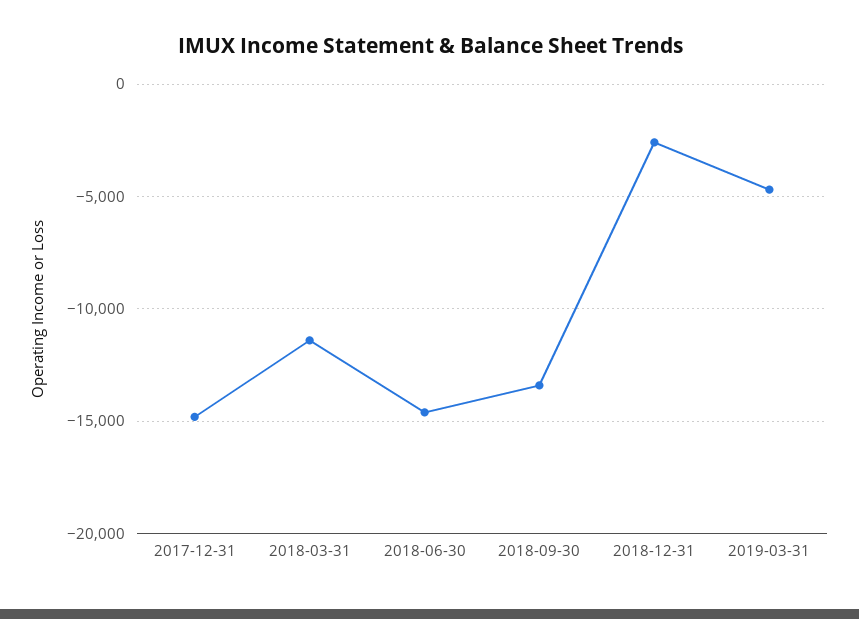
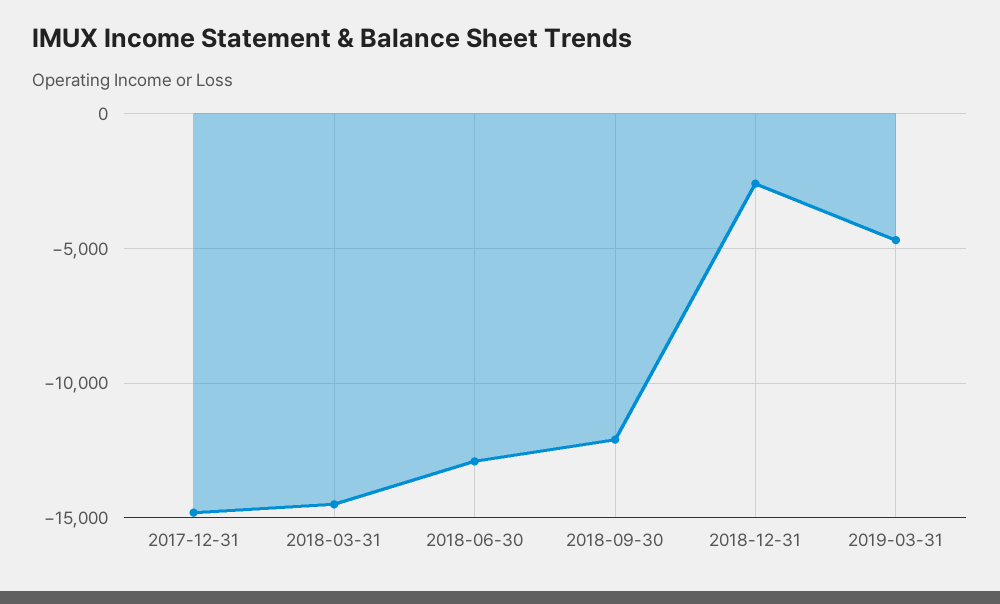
2018-03-31: -11500 -> -14500
2018-06-30: -14500 -> -13000
2018-09-30: -13500 -> -12000

